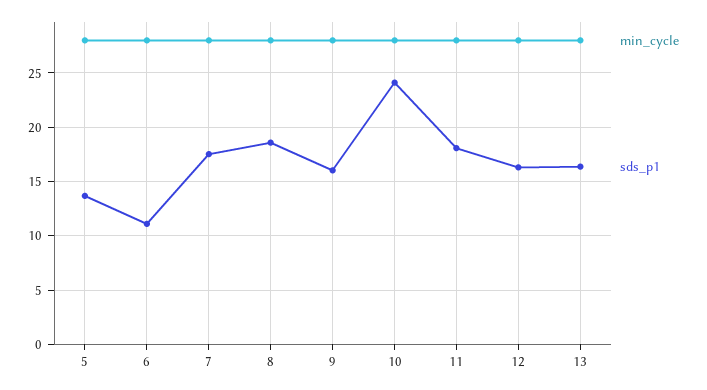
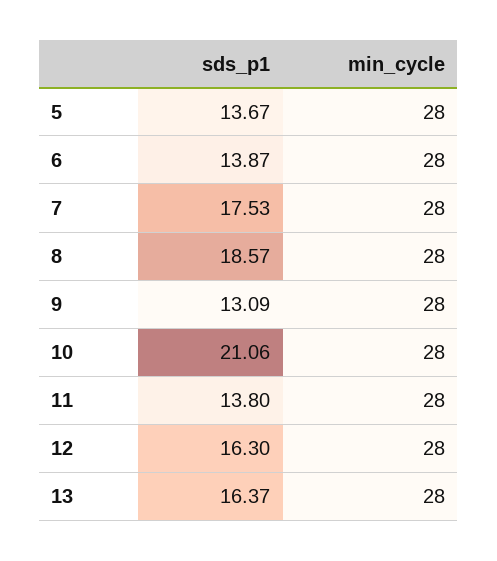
sds_p1, 6: 11 -> 13.87
sds_p1, 9: 16 -> 13.09
sds_p1, 10: 24 -> 21.06
sds_p1, 11: 18 -> 13.8

